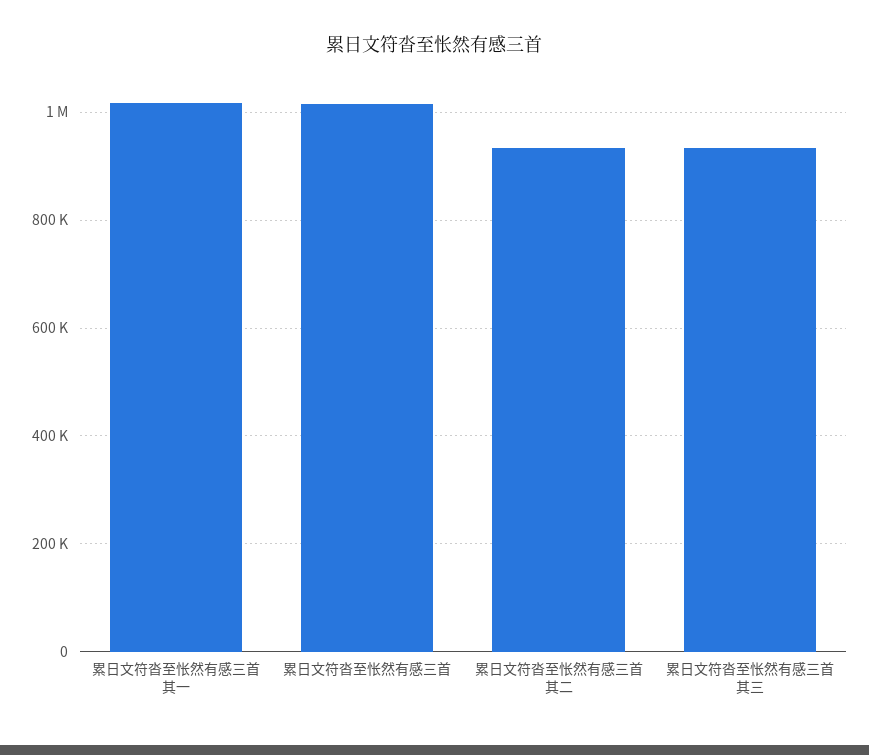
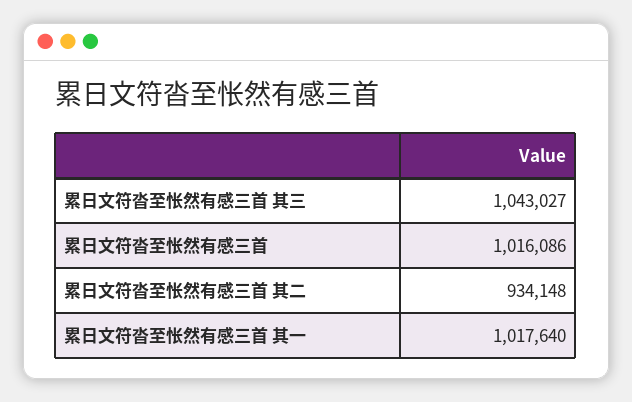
累日文符沓至怅然有感三首 其三: 940000 -> 1043027

